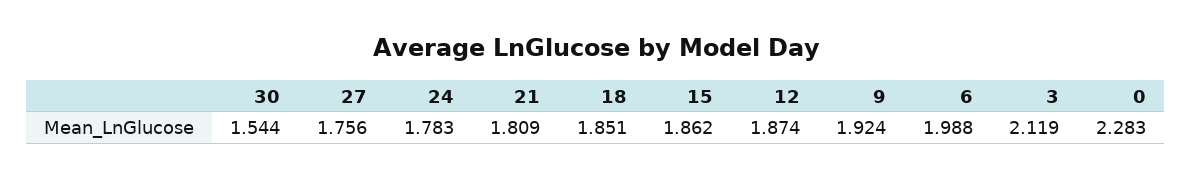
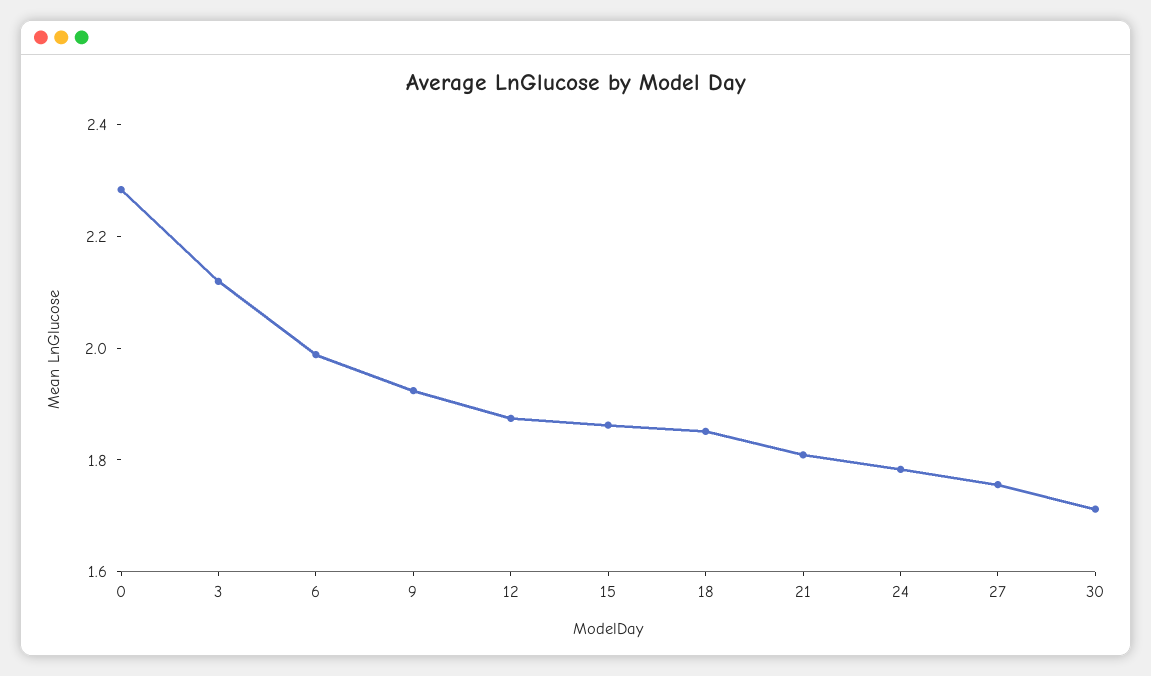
30: 1.544 -> 1.7

